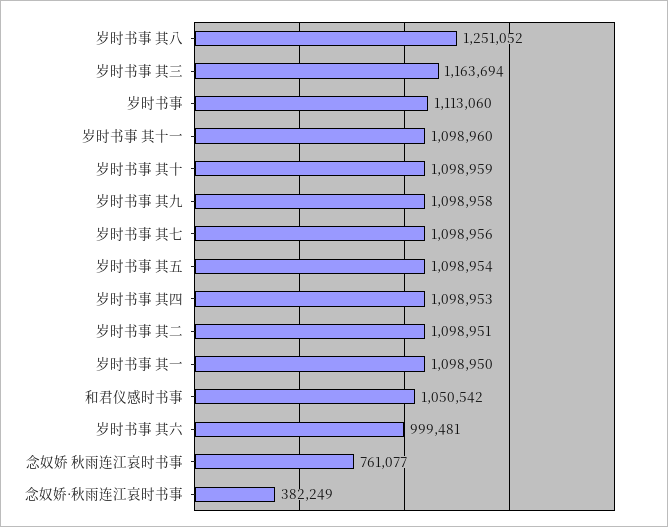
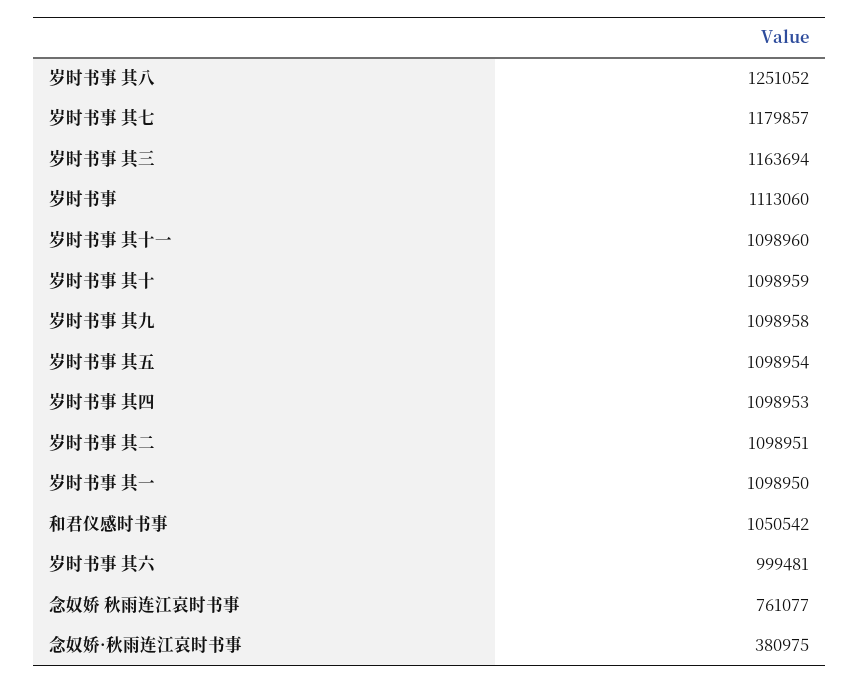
岁时书事 其七: 1098956 -> 1179857
念奴娇·秋雨连江哀时书事: 382249 -> 380975

